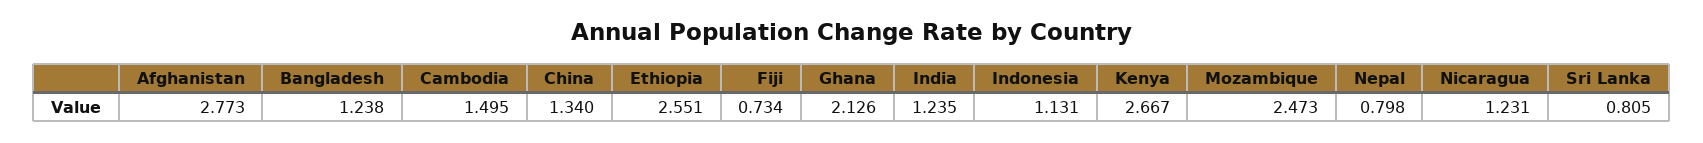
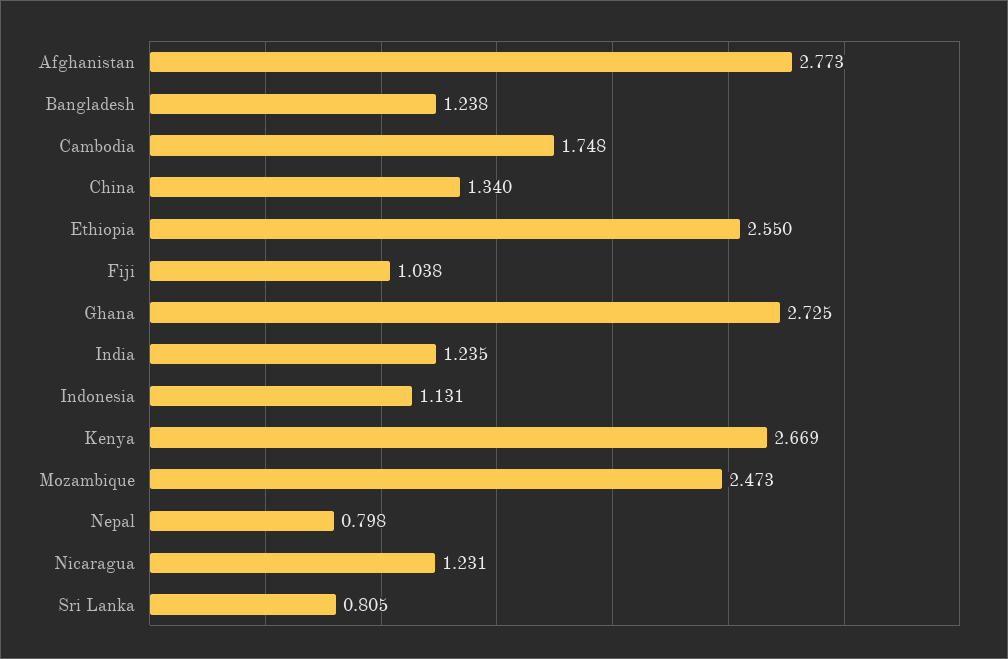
Cambodia: 1.495 -> 1.748
Ethiopia: 2.551 -> 2.55
Fiji: 0.734 -> 1.038
Ghana: 2.126 -> 2.725
Kenya: 2.667 -> 2.669

